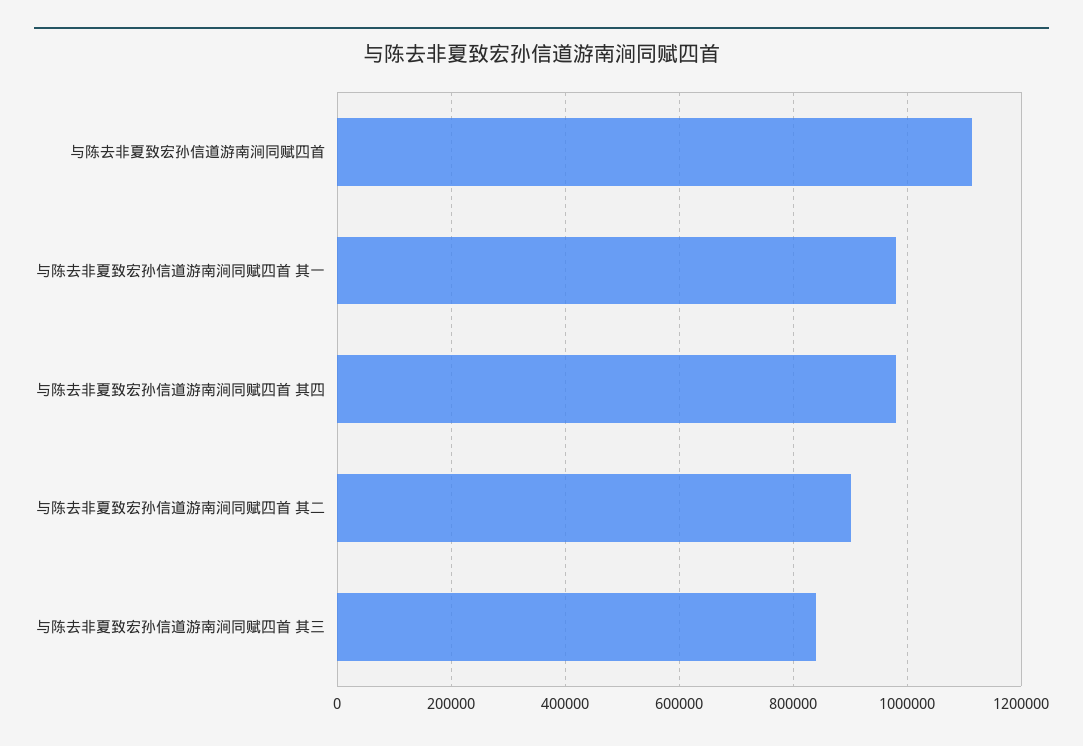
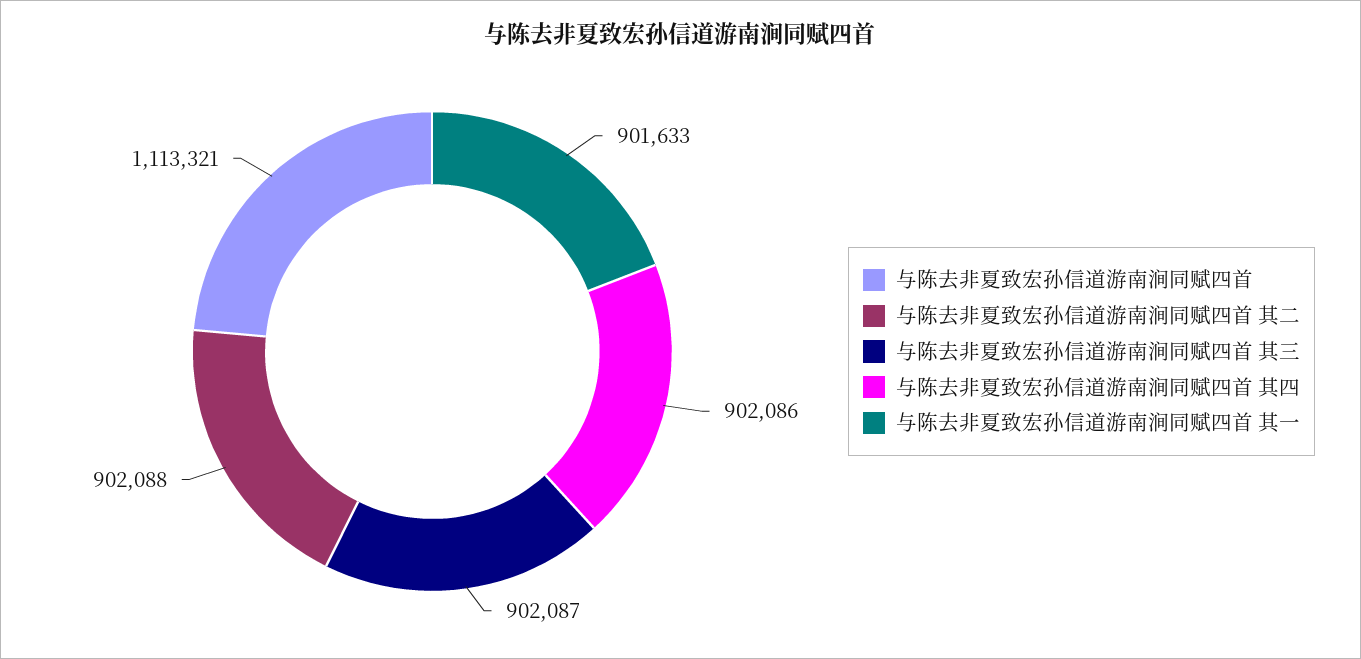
与陈去非夏致宏孙信道游南涧同赋四首 其一: 980000 -> 901633
与陈去非夏致宏孙信道游南涧同赋四首 其四: 980000 -> 902086
与陈去非夏致宏孙信道游南涧同赋四首 其三: 840000 -> 902087

